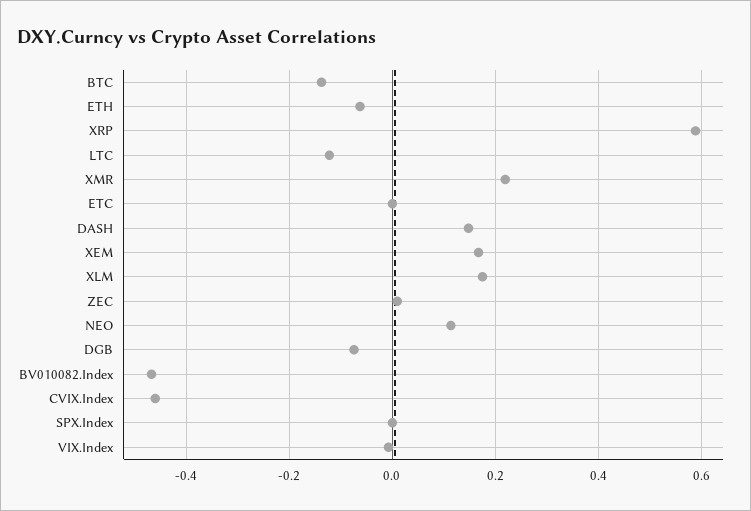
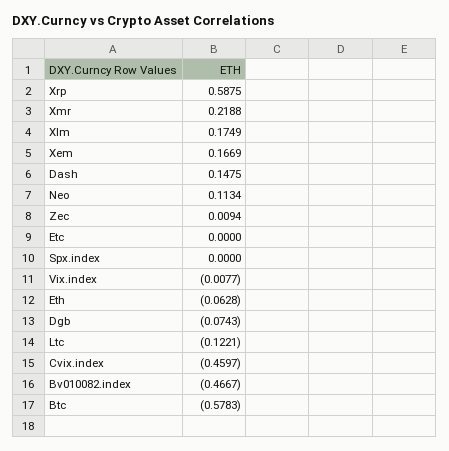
BTC: -0.14 -> -0.5783

